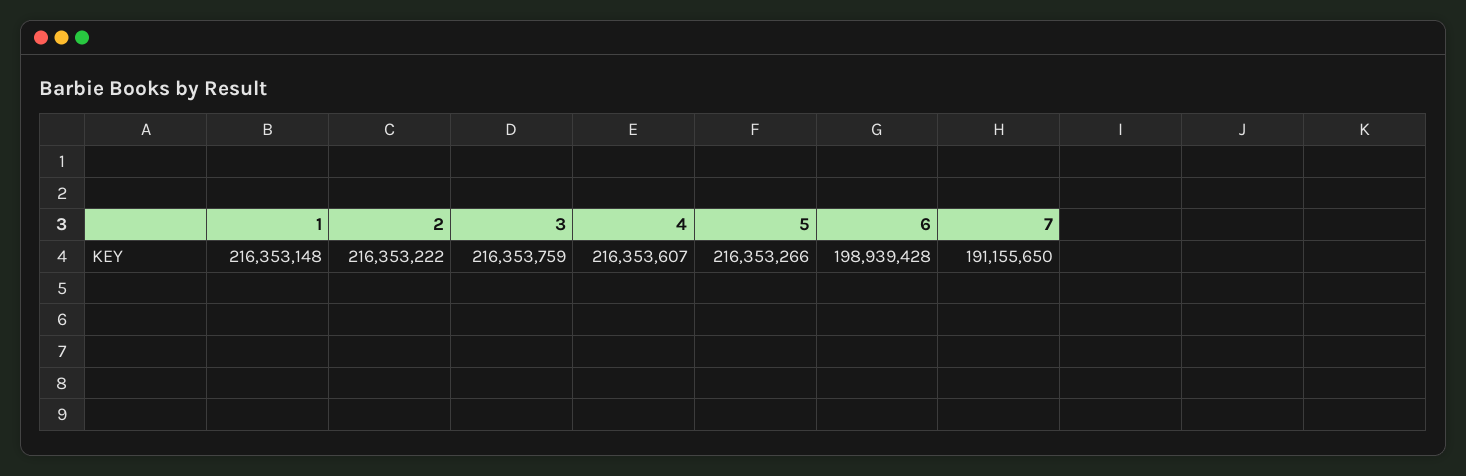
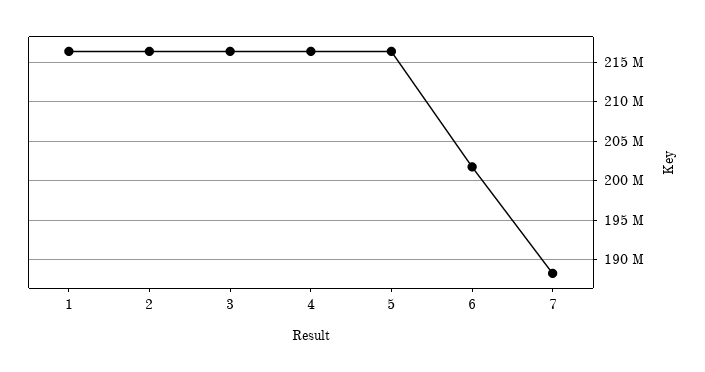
6: 198939428 -> 202000000
7: 191155650 -> 188000000

